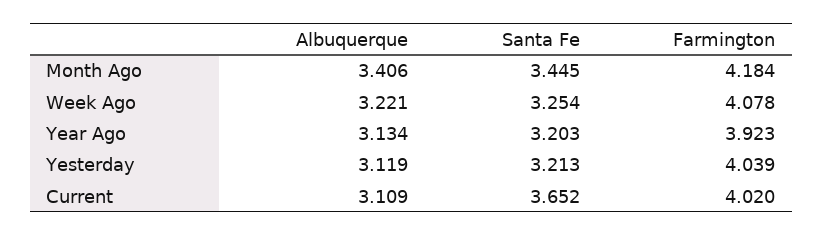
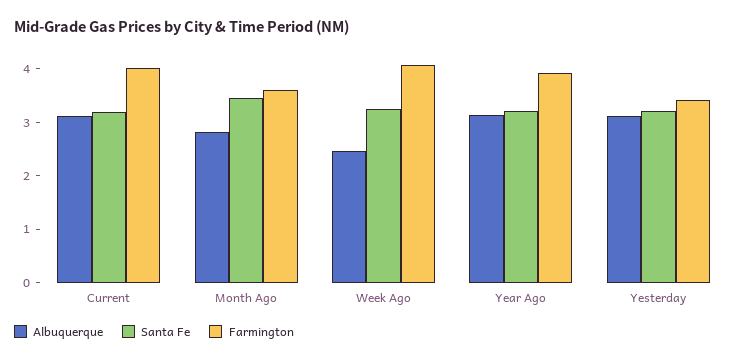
Albuquerque, Month Ago: 3.406 -> 2.8
Farmington, Month Ago: 4.184 -> 3.6
Albuquerque, Week Ago: 3.221 -> 2.4
Farmington, Yesterday: 4.039 -> 3.4
Santa Fe, Current: 3.652 -> 3.2

